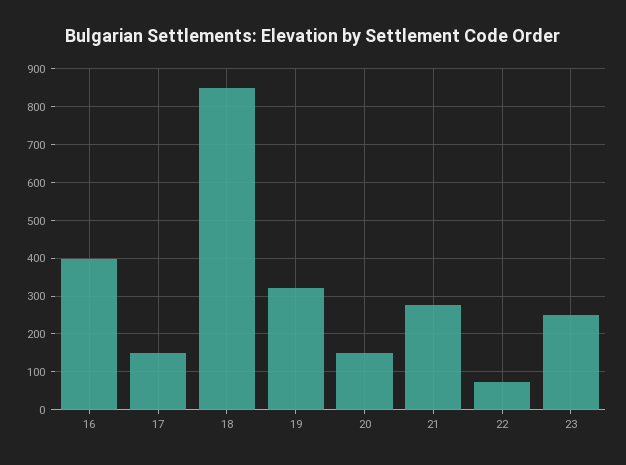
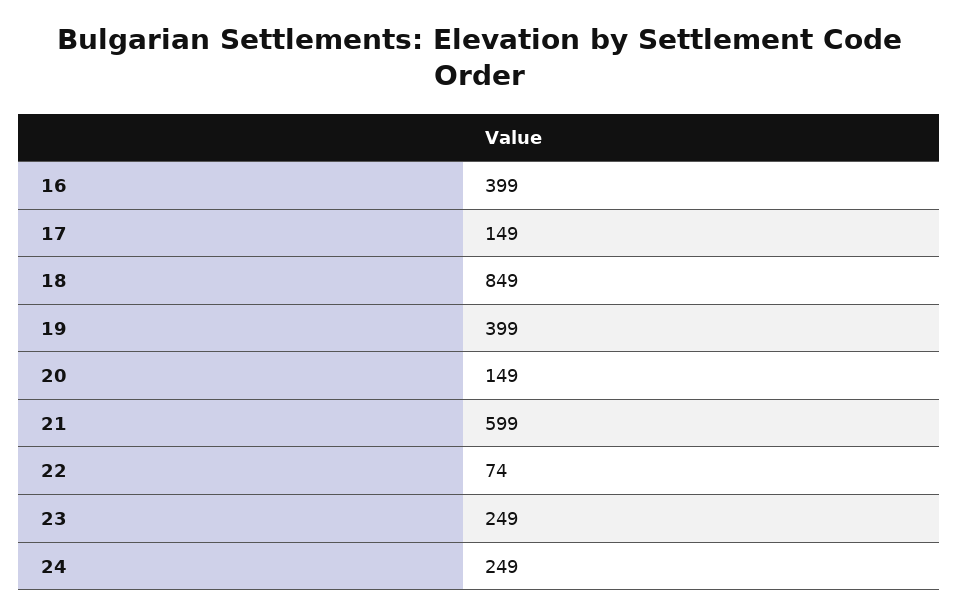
19: 320 -> 399
21: 280 -> 599
24: none -> 249

